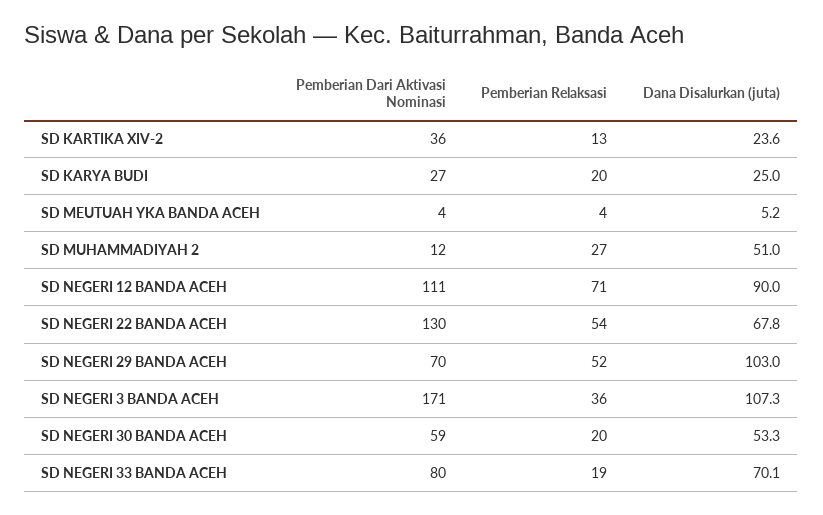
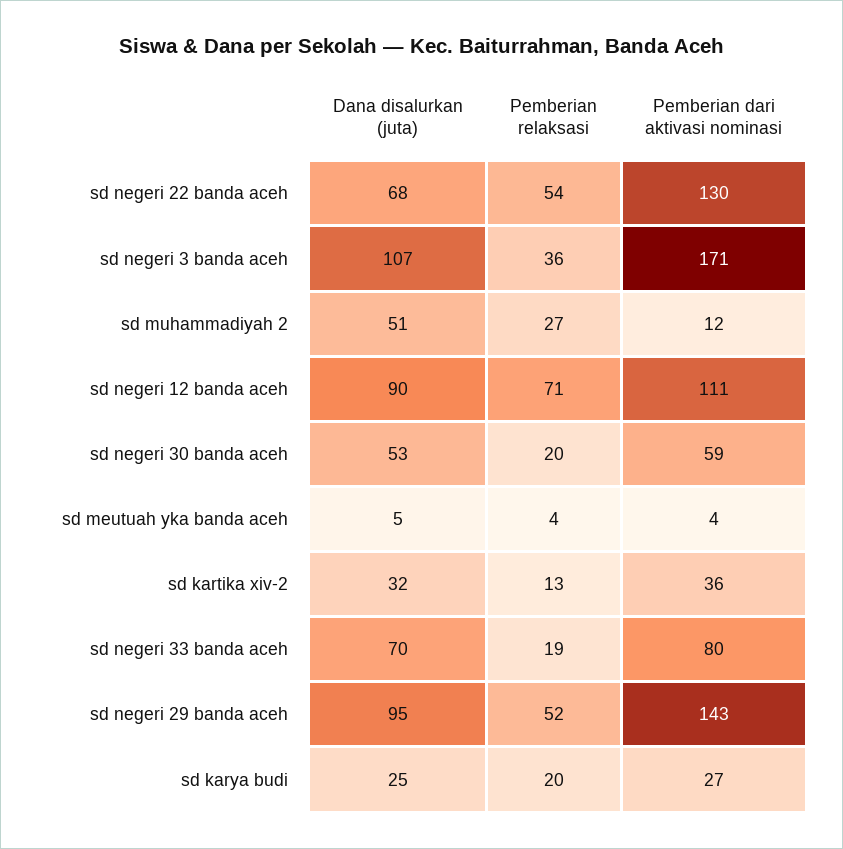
Dana Disalurkan (juta), SD KARTIKA XIV-2: 23.6 -> 32
Pemberian Dari Aktivasi Nominasi, SD NEGERI 29 BANDA ACEH: 70 -> 143
Dana Disalurkan (juta), SD NEGERI 29 BANDA ACEH: 103 -> 95

